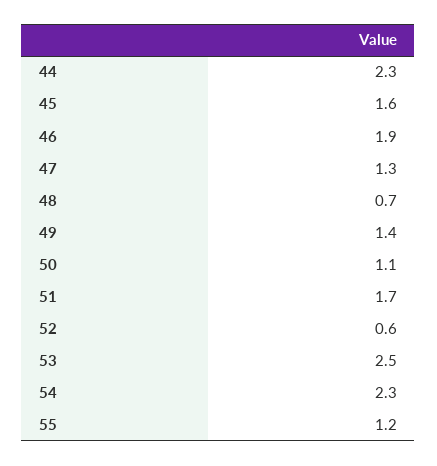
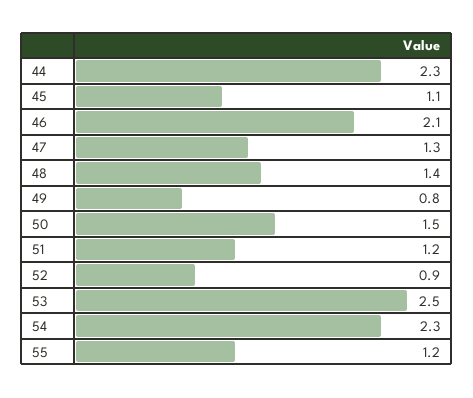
45: 1.6 -> 1.1
46: 1.9 -> 2.1
48: 0.7 -> 1.4
49: 1.4 -> 0.8
50: 1.1 -> 1.5
51: 1.7 -> 1.2
52: 0.6 -> 0.9

